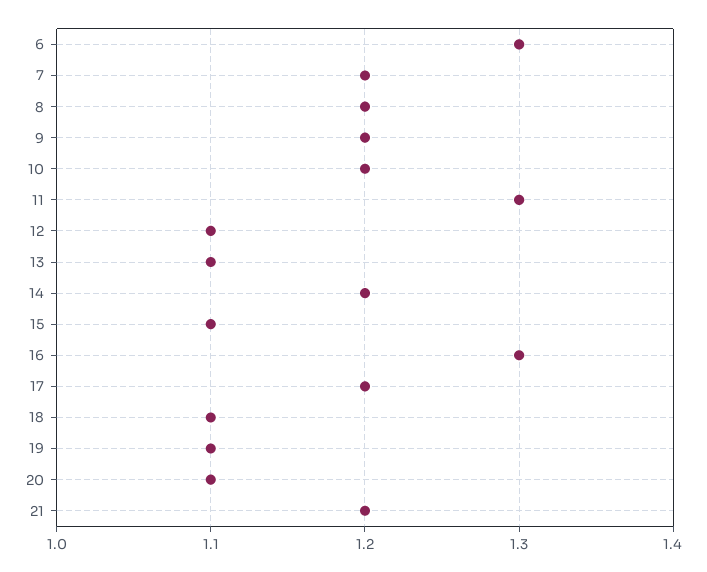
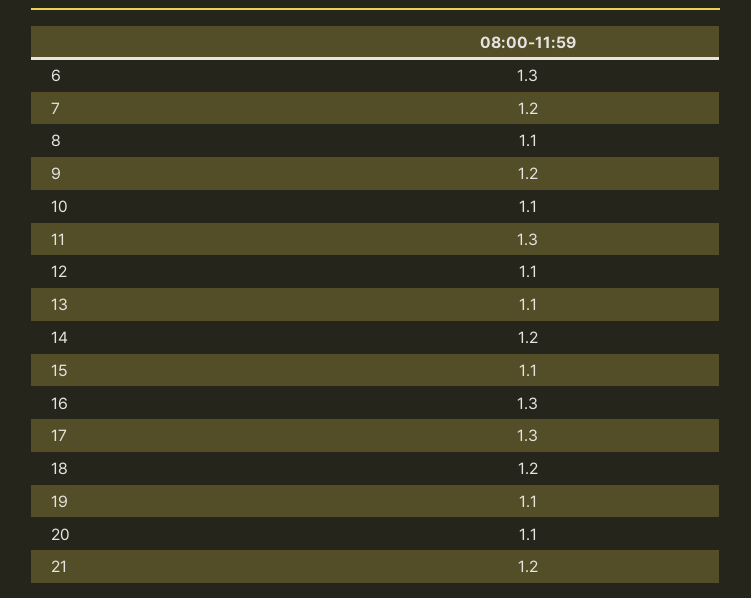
8: 1.2 -> 1.1
10: 1.2 -> 1.1
17: 1.2 -> 1.3
18: 1.1 -> 1.2

